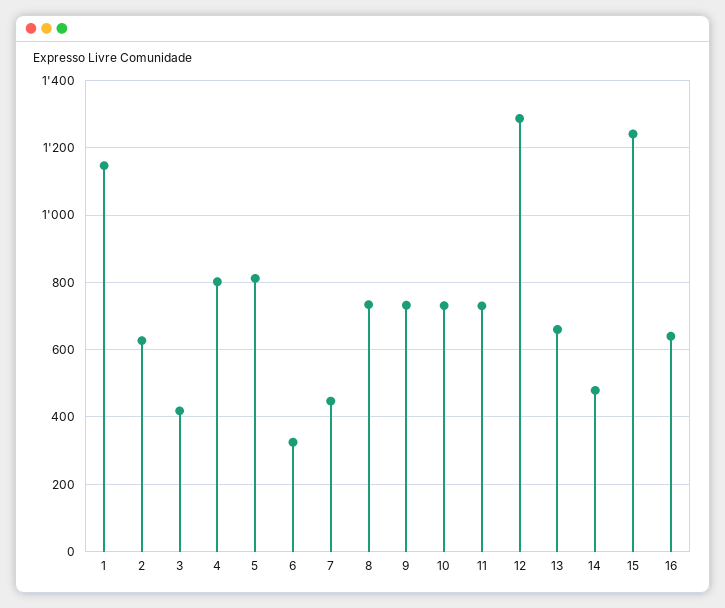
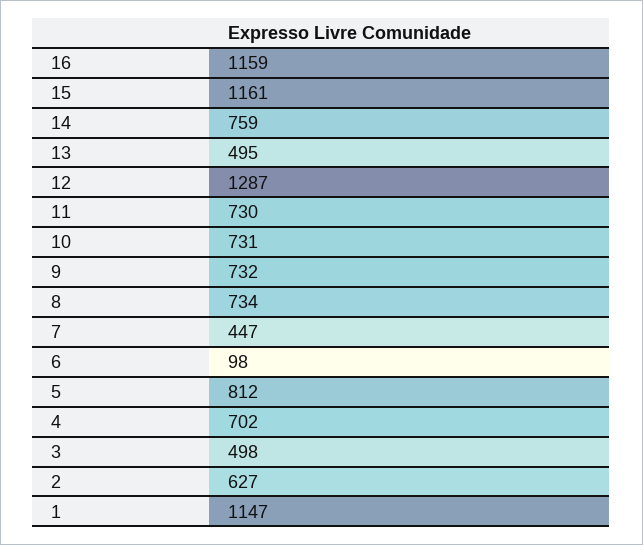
3: 420 -> 498
4: 800 -> 702
6: 320 -> 98
13: 660 -> 495
14: 480 -> 759
15: 1240 -> 1161
16: 640 -> 1159

